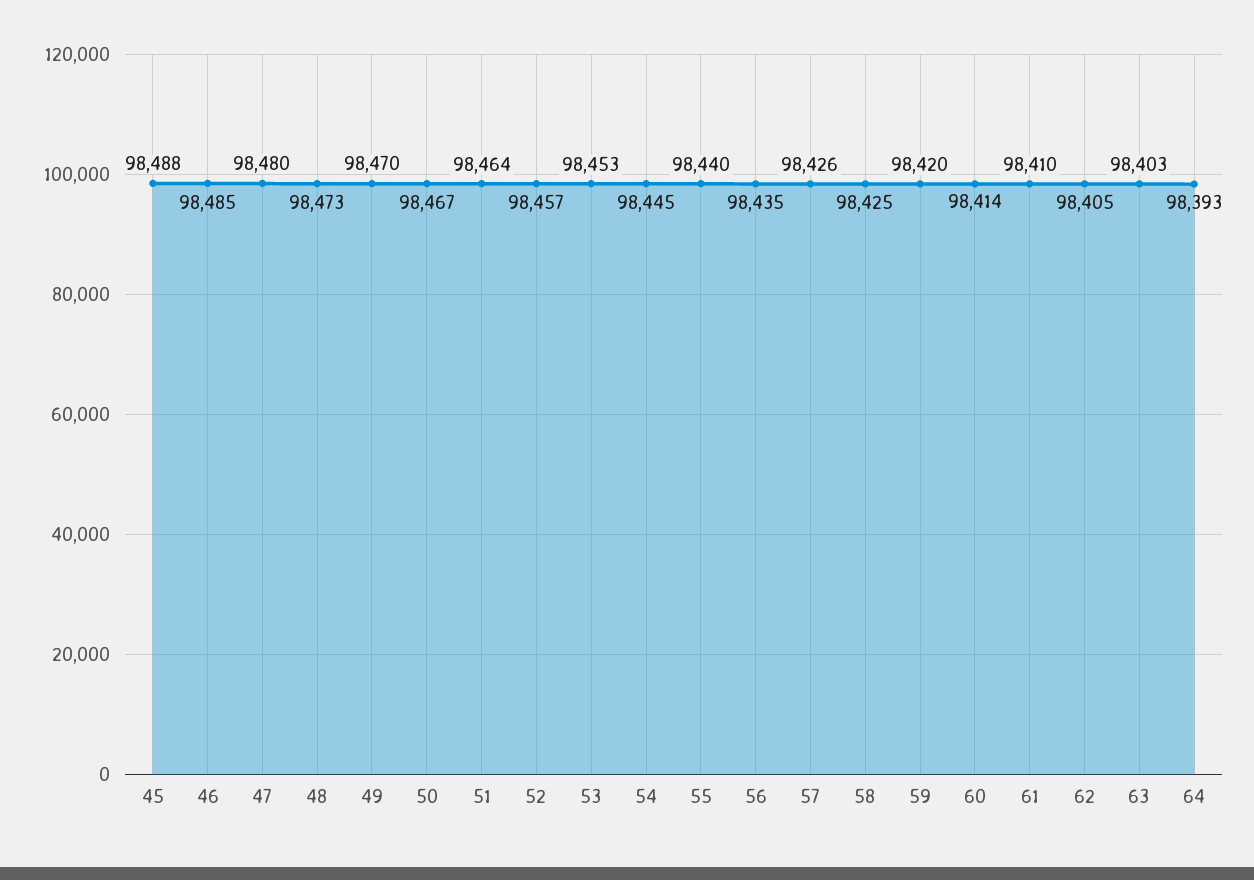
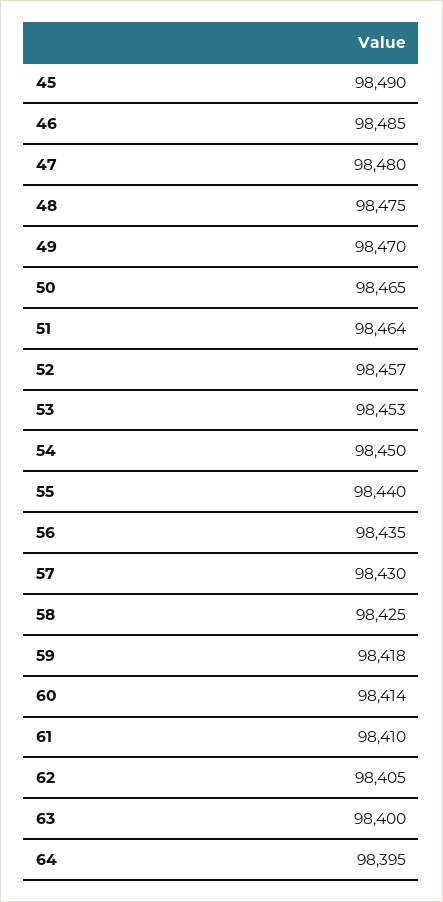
45: 98488 -> 98490
48: 98473 -> 98475
50: 98467 -> 98465
54: 98445 -> 98450
57: 98426 -> 98430
59: 98420 -> 98418
63: 98403 -> 98400
64: 98393 -> 98395

